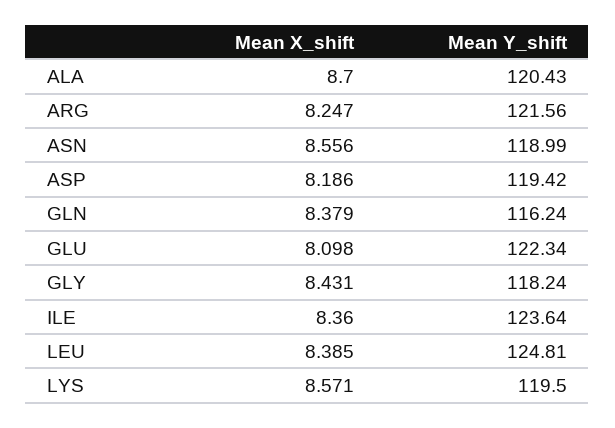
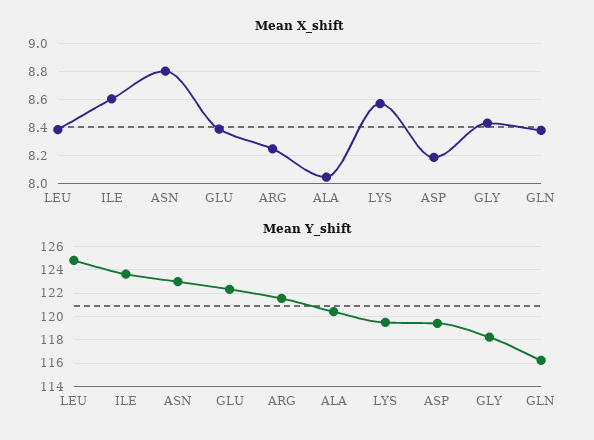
Mean X_shift, ALA: 8.7 -> 8.05
Mean X_shift, ASN: 8.556 -> 8.8
Mean Y_shift, ASN: 118.99 -> 123
Mean X_shift, GLU: 8.098 -> 8.4
Mean X_shift, ILE: 8.36 -> 8.6

